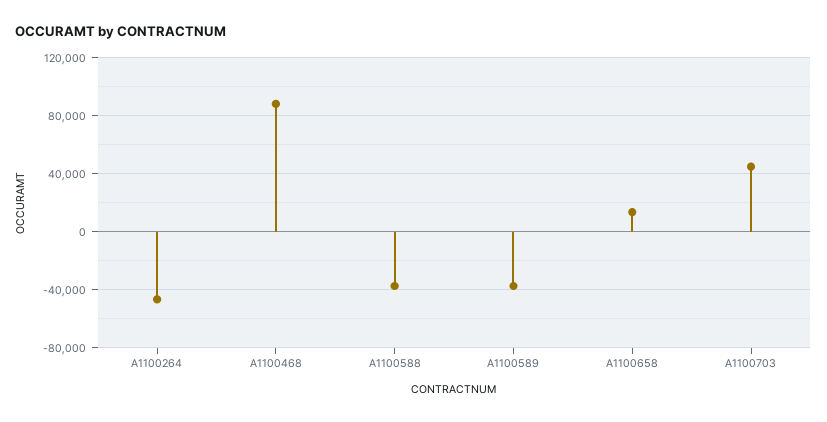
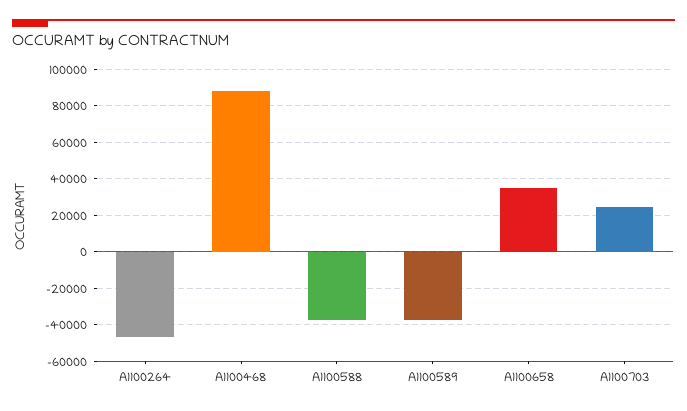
A1100658: 15000 -> 35000
A1100703: 45000 -> 25000

